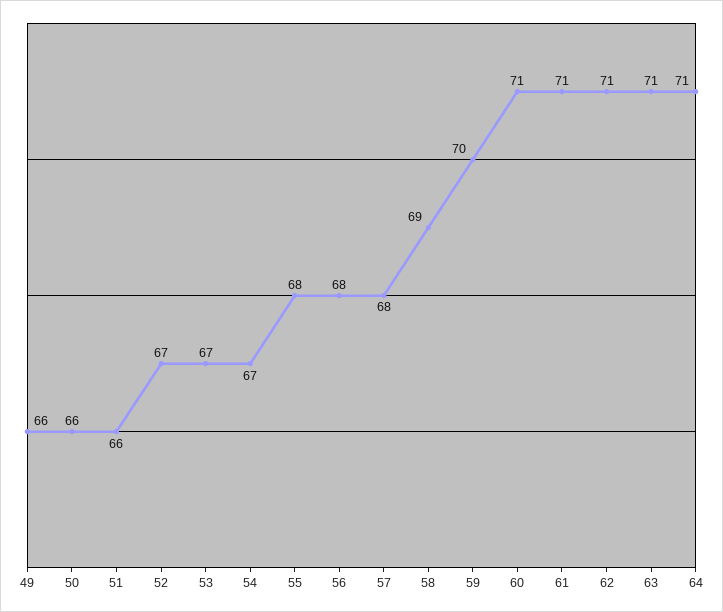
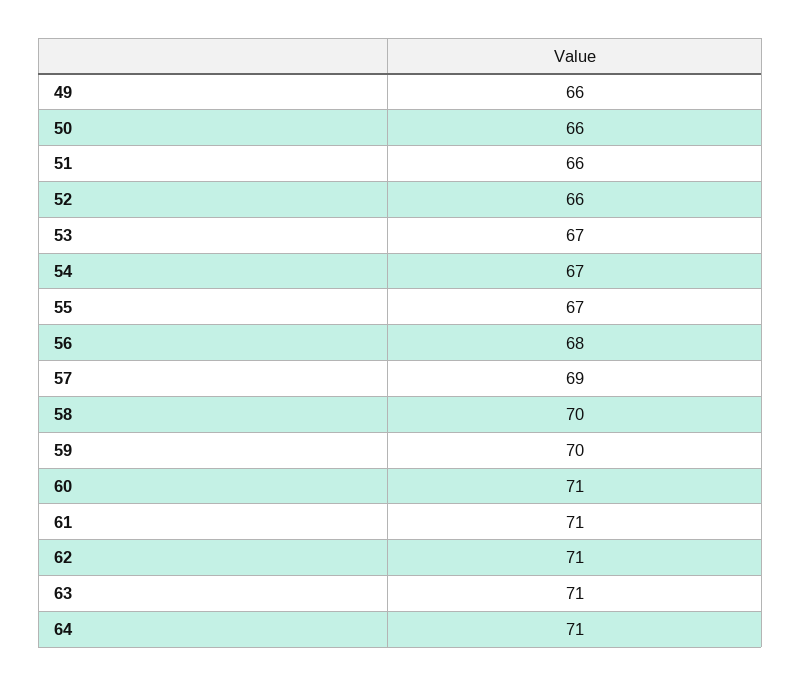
52: 67 -> 66
55: 68 -> 67
57: 68 -> 69
58: 69 -> 70

